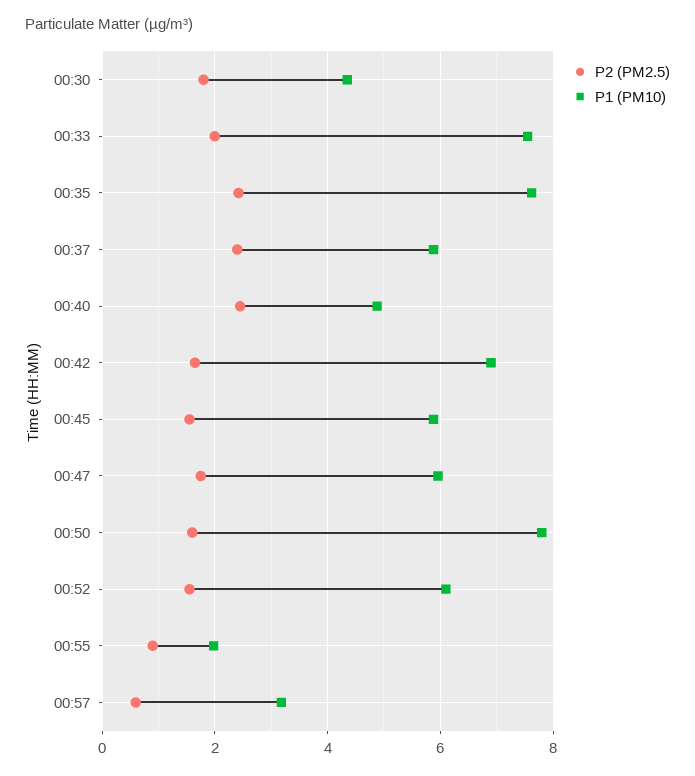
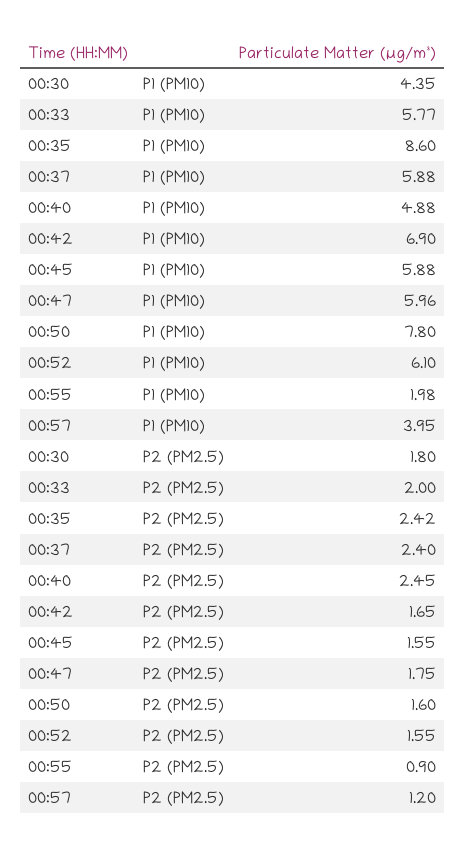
P1 (PM10), 00:33: 7.6 -> 5.77
P1 (PM10), 00:35: 7.6 -> 8.6
P2 (PM2.5), 00:57: 0.6 -> 1.2
P1 (PM10), 00:57: 3.2 -> 3.95

